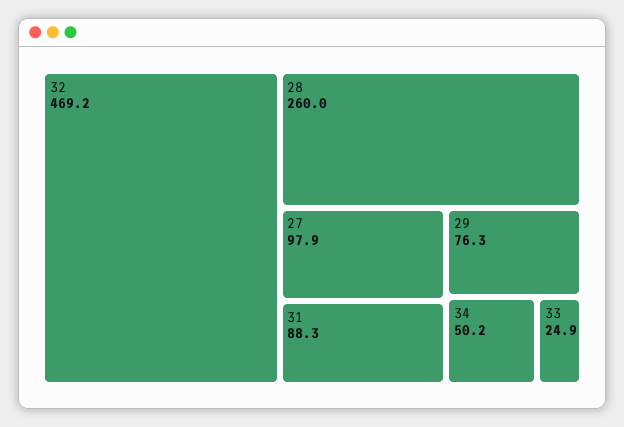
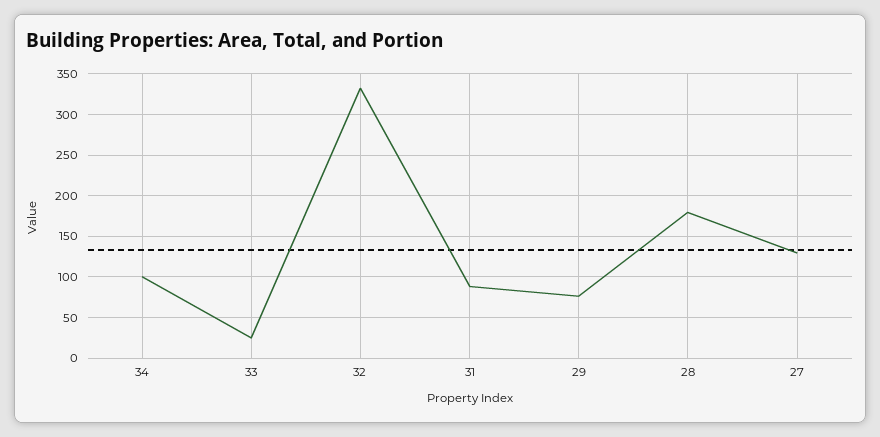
32: 469.2 -> 330
28: 260 -> 180
27: 97.9 -> 130
34: 50.2 -> 100

